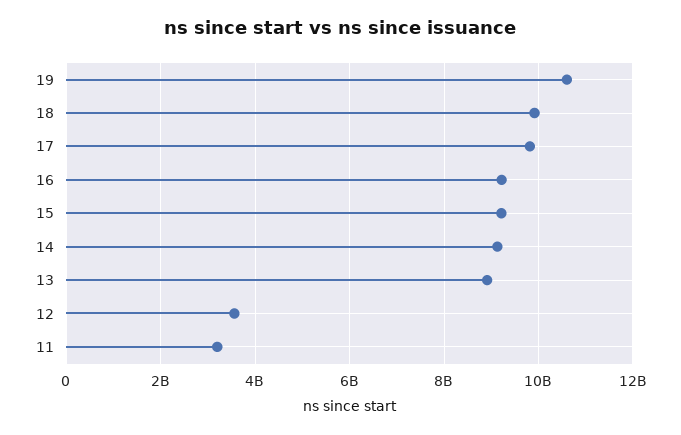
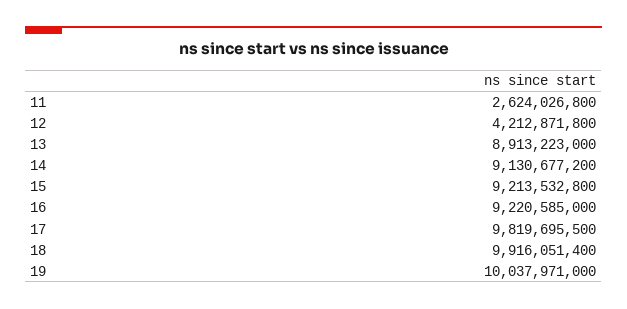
19: 10600000000 -> 10037971000
12: 3600000000 -> 4212871800
11: 3200000000 -> 2624026800

